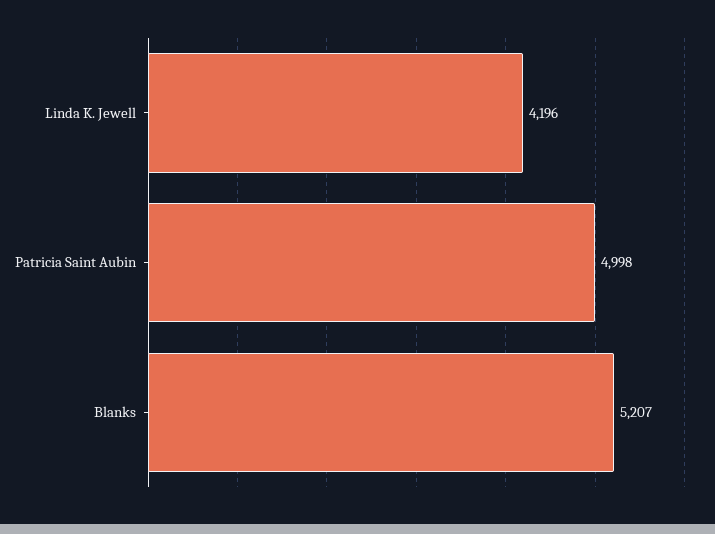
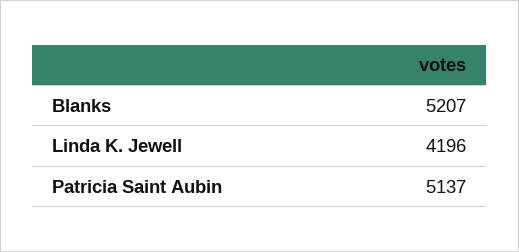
Patricia Saint Aubin: 4998 -> 5137

